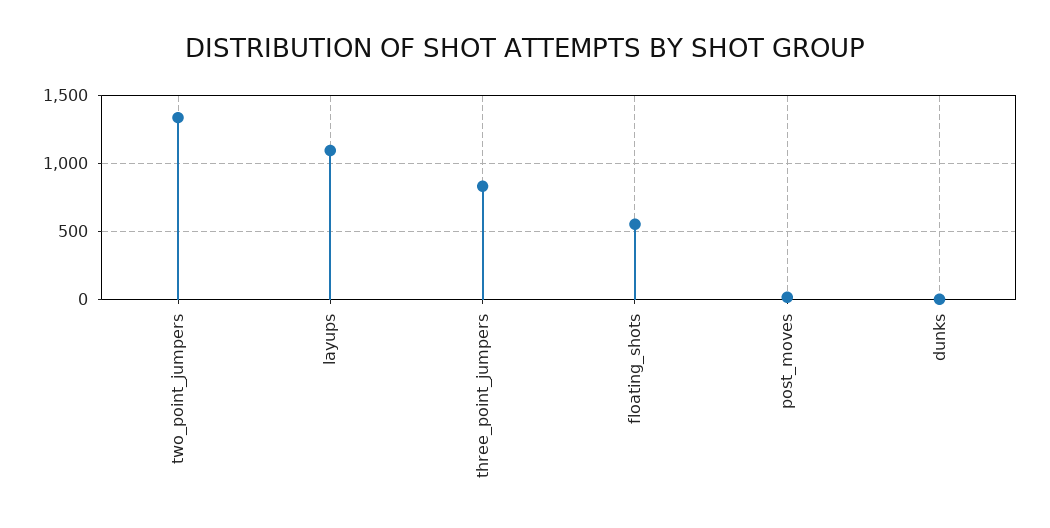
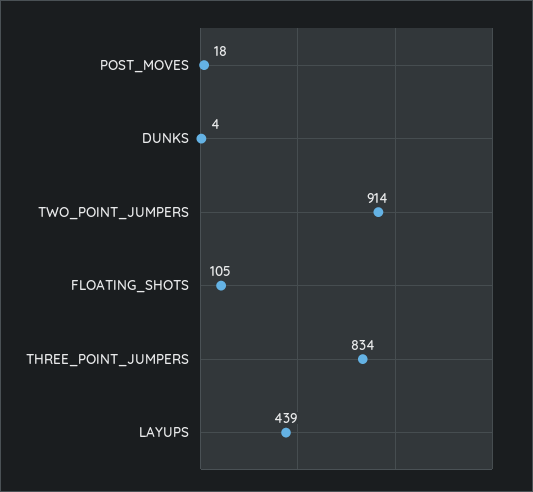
two_point_jumpers: 1350 -> 914
layups: 1100 -> 439
floating_shots: 550 -> 105

